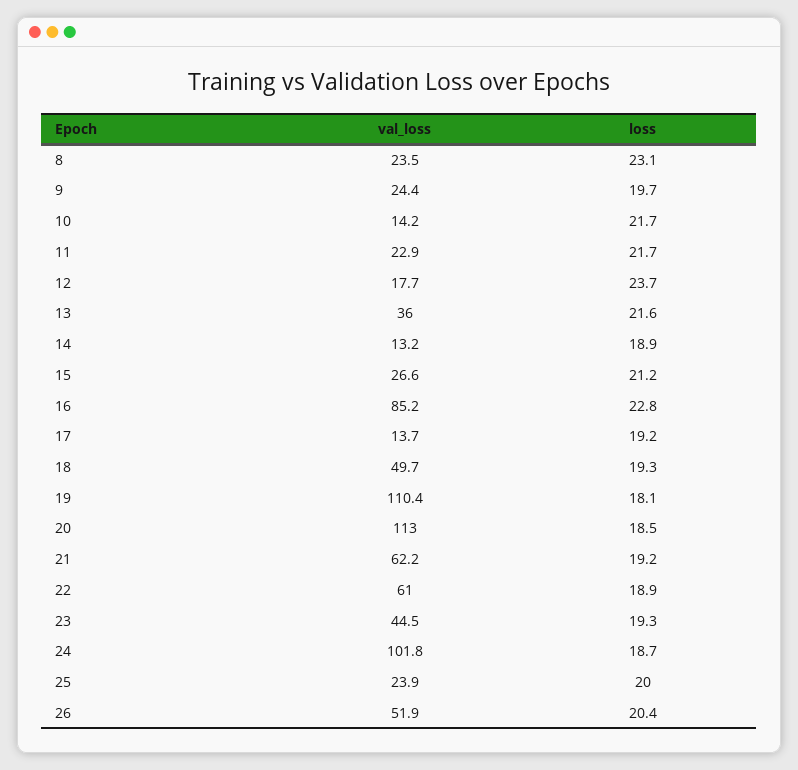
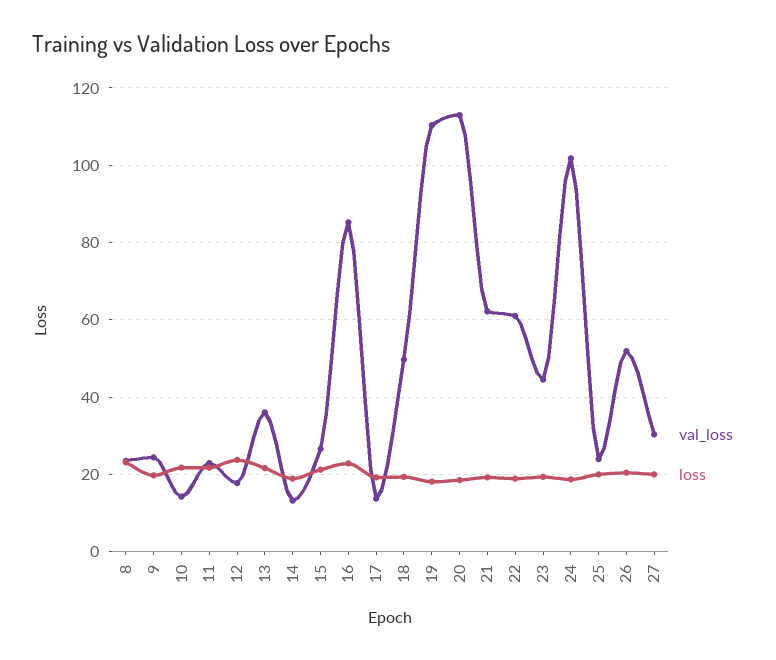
val_loss, 27: none -> 30
loss, 27: none -> 20

